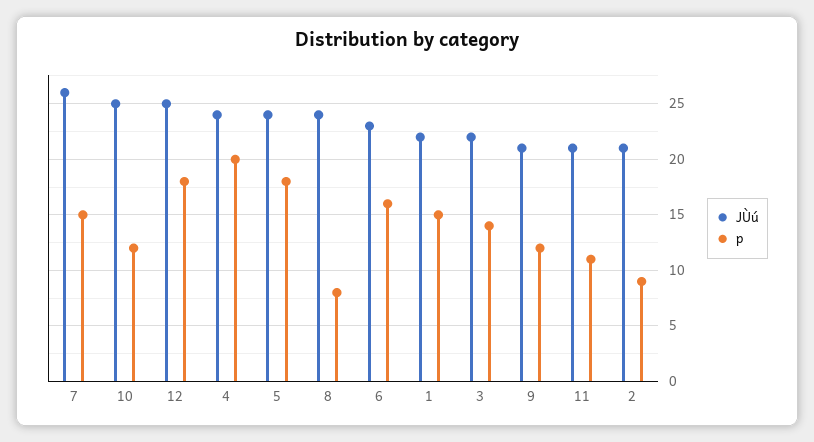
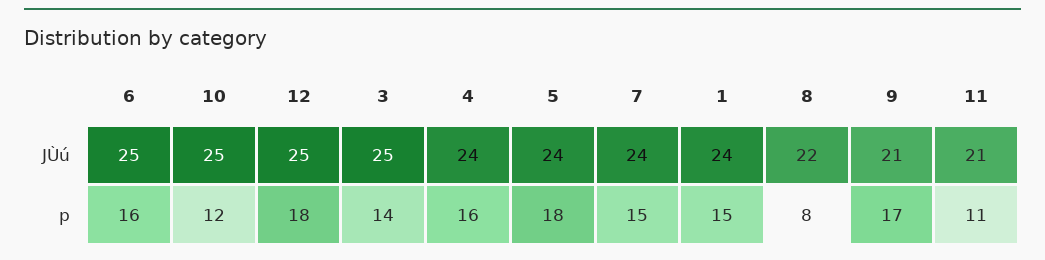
JÙú, 7: 26 -> 24
p, 4: 20 -> 16
JÙú, 8: 24 -> 22
JÙú, 6: 23 -> 25
JÙú, 1: 22 -> 24
JÙú, 3: 22 -> 25
p, 9: 12 -> 17
JÙú, 2: 21 -> none
p, 2: 9 -> none

